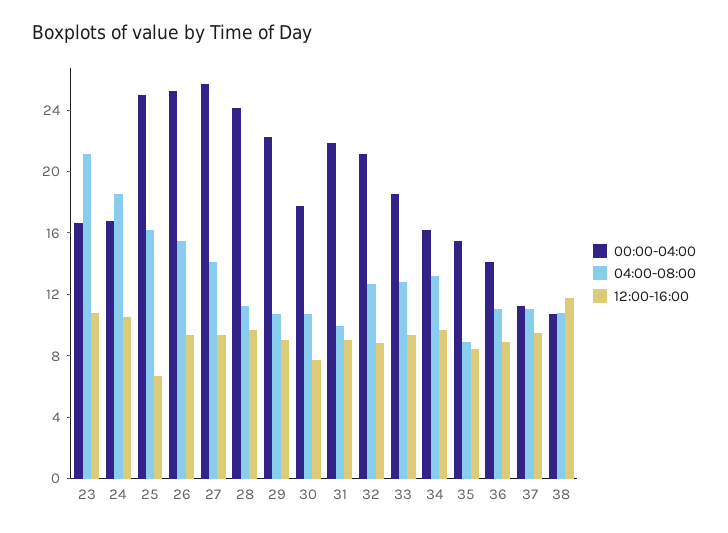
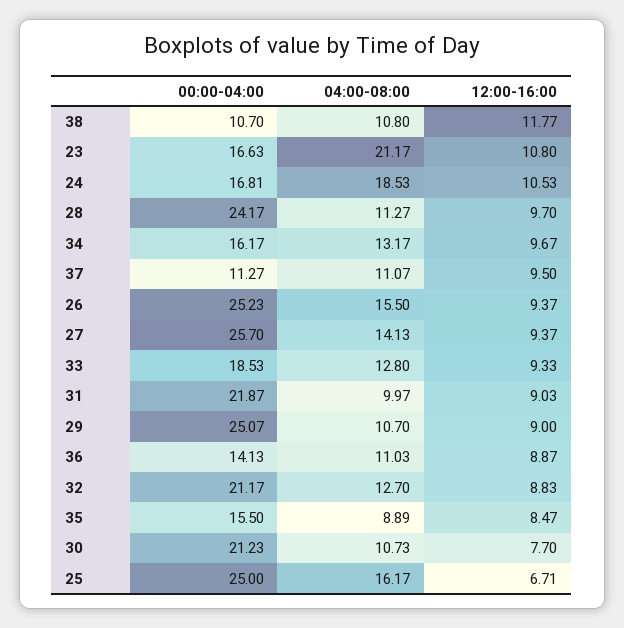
00:00-04:00, 29: 22 -> 25.07
00:00-04:00, 30: 18 -> 21.23

